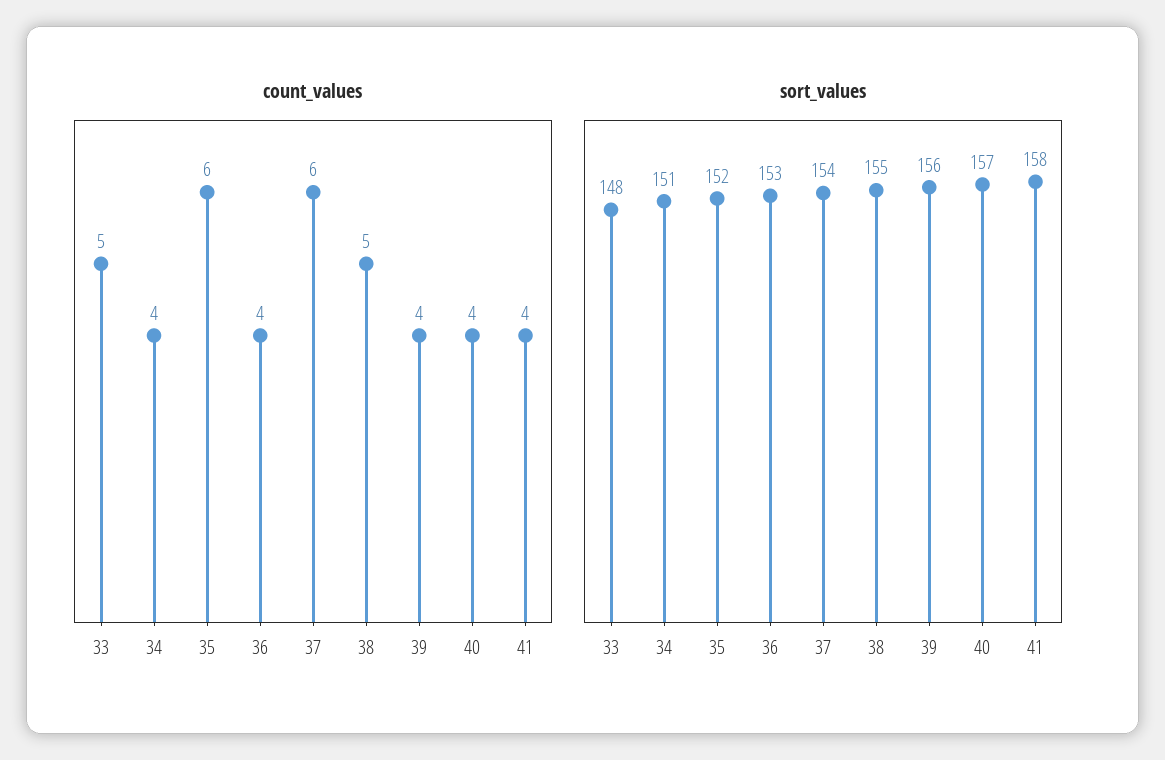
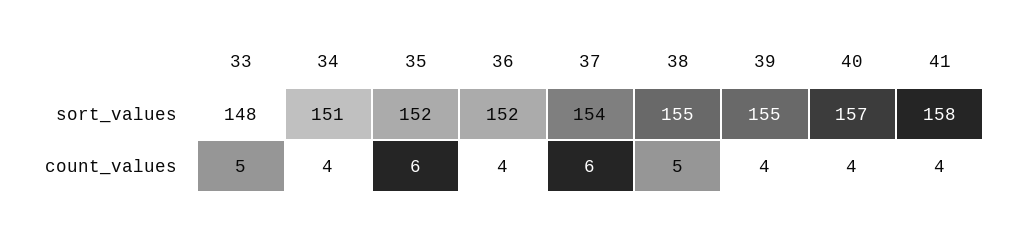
sort_values, 36: 153 -> 152
sort_values, 39: 156 -> 155

